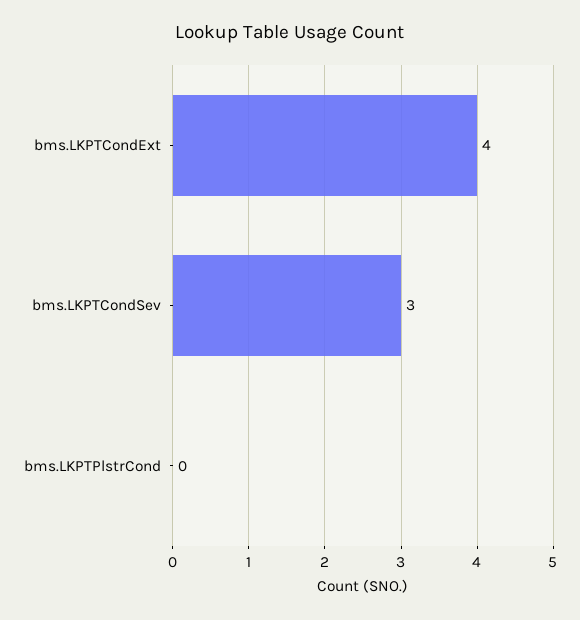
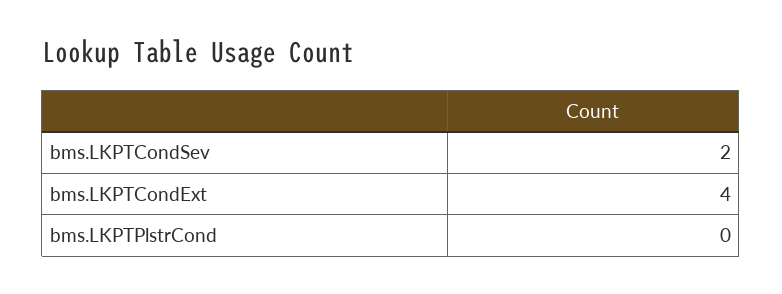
bms.LKPTCondSev: 3 -> 2

